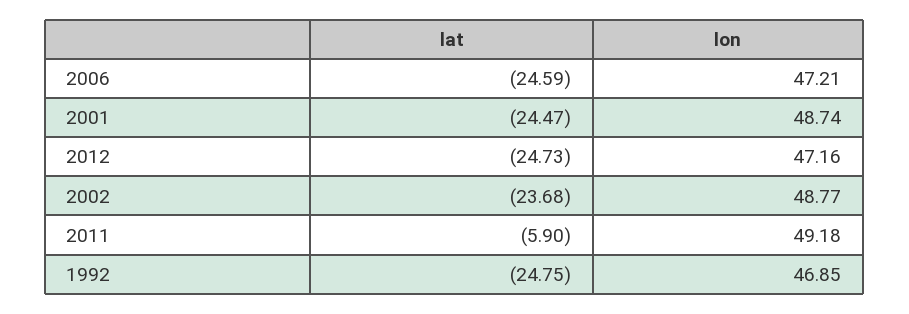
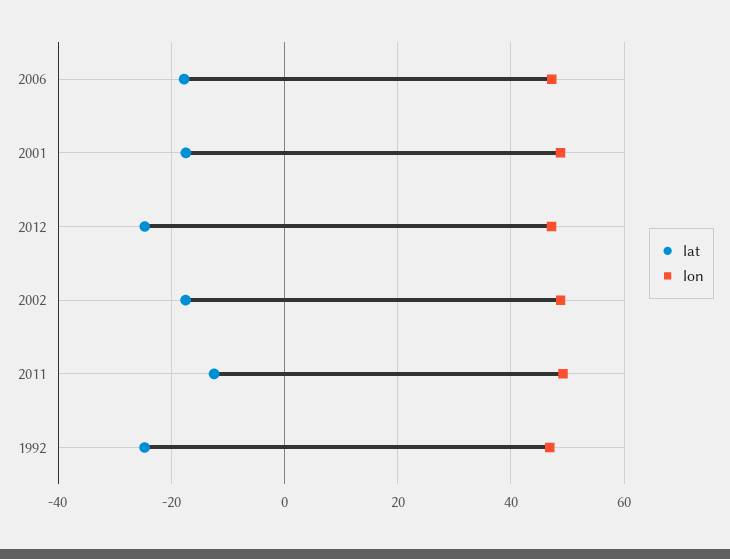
lat, 2006: -24.59 -> -18
lat, 2001: -24.47 -> -18
lat, 2002: -23.68 -> -18
lat, 2011: -5.9 -> -12

